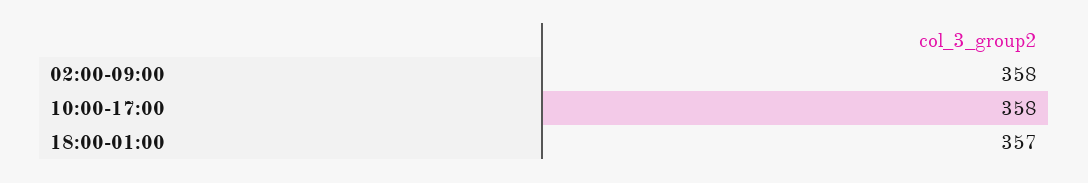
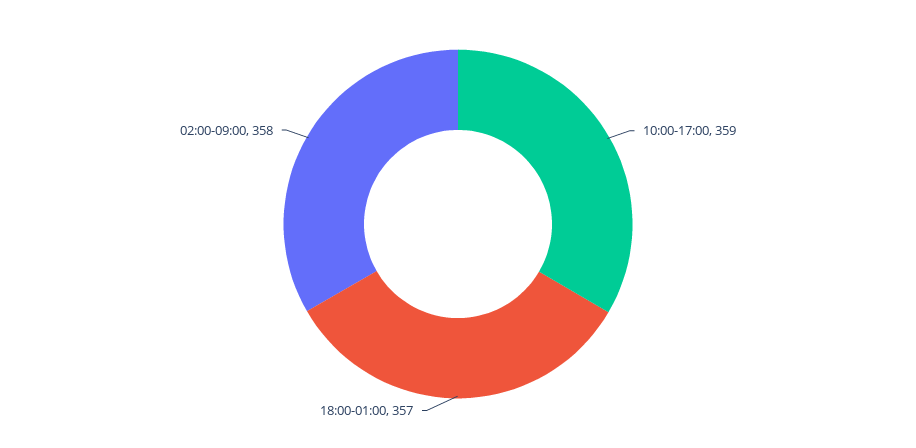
10:00-17:00: 358 -> 359

